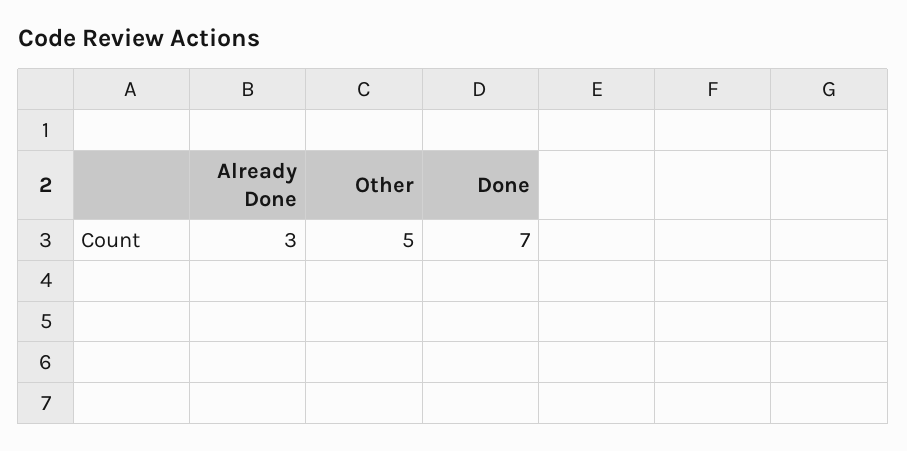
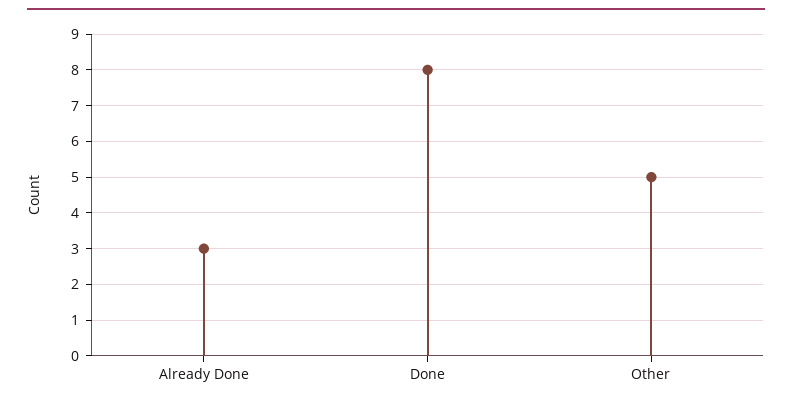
Done: 7 -> 8

